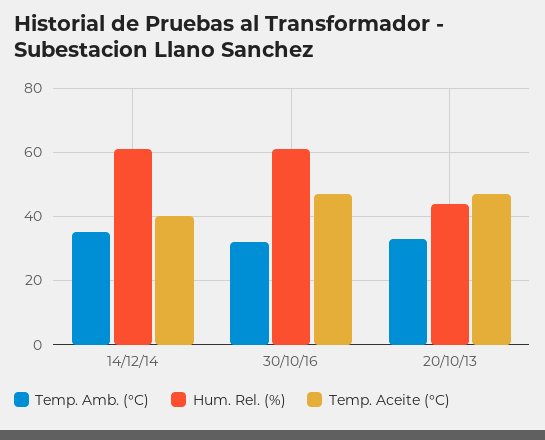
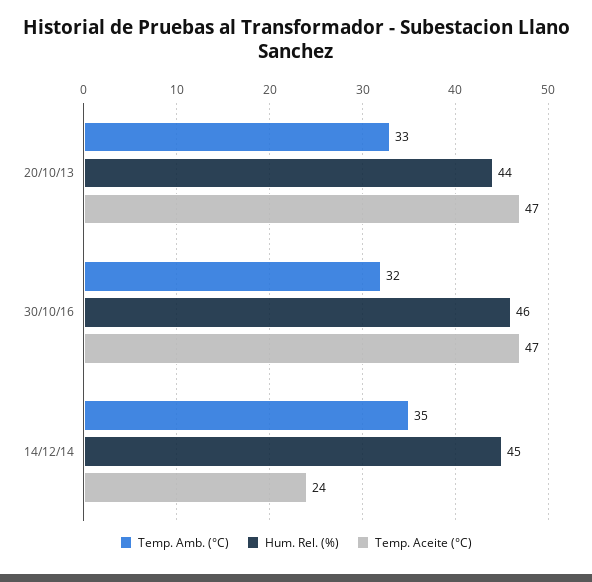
Hum. Rel. (%), 14/12/14: 60 -> 45
Temp. Aceite (°C), 14/12/14: 40 -> 24
Hum. Rel. (%), 30/10/16: 60 -> 46

